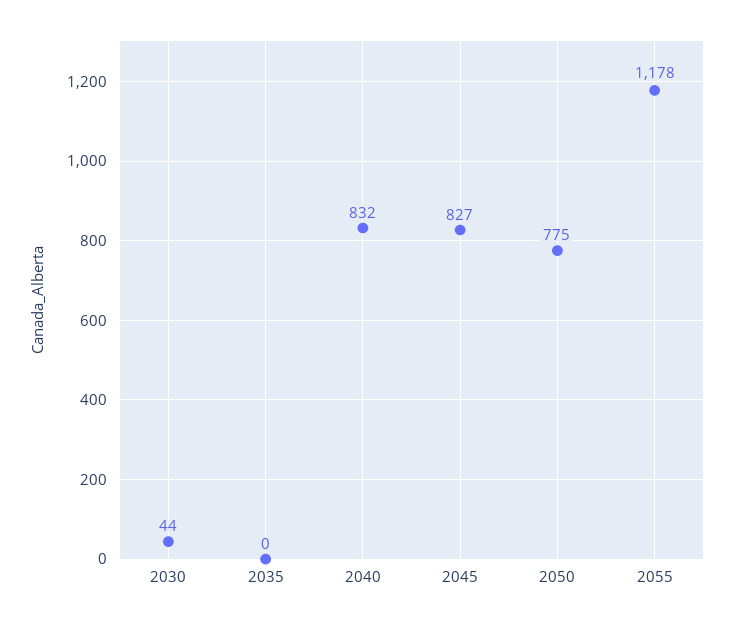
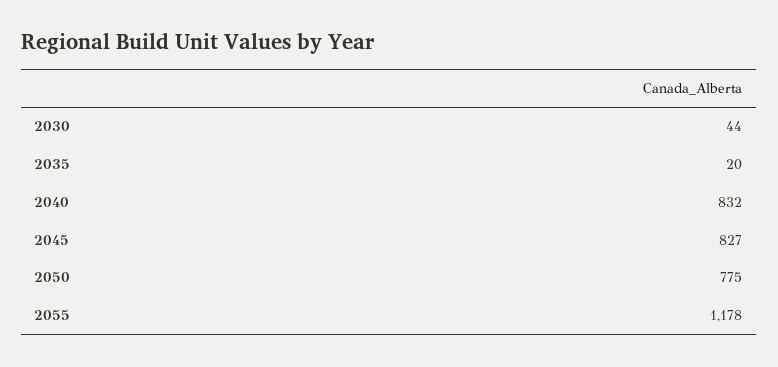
2035: 0 -> 20

